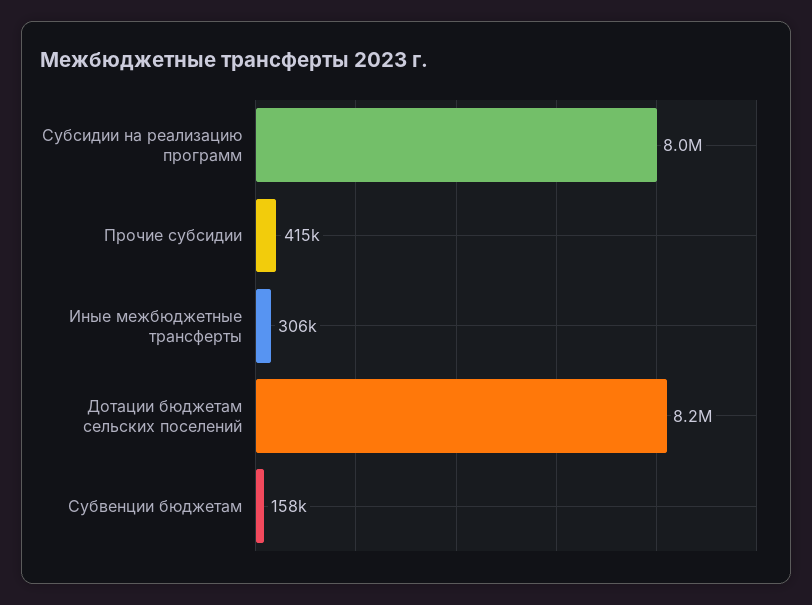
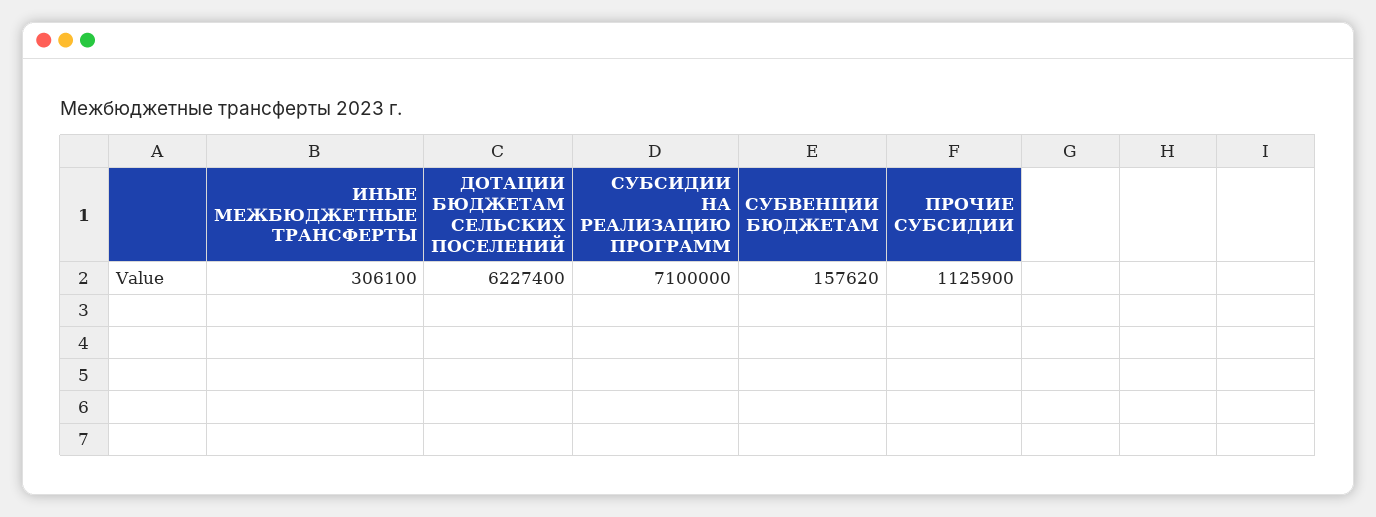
Субсидии на реализацию программ: 8000000 -> 7100000
Прочие субсидии: 415000 -> 1125900
Дотации бюджетам сельских поселений: 8200000 -> 6227400

